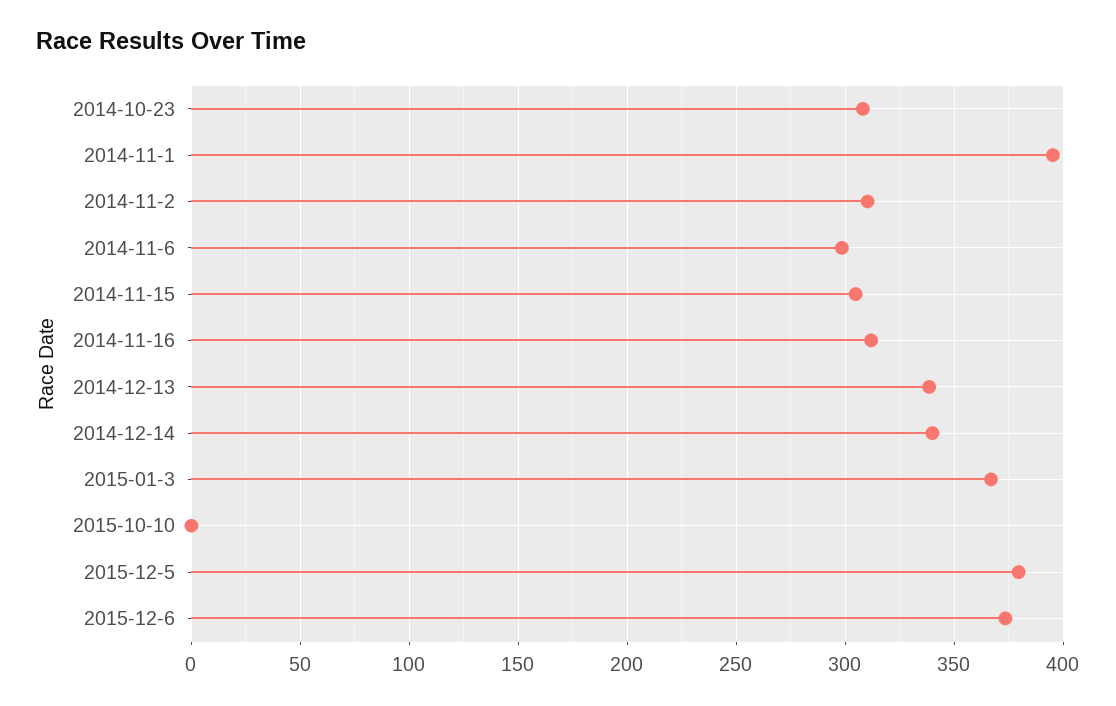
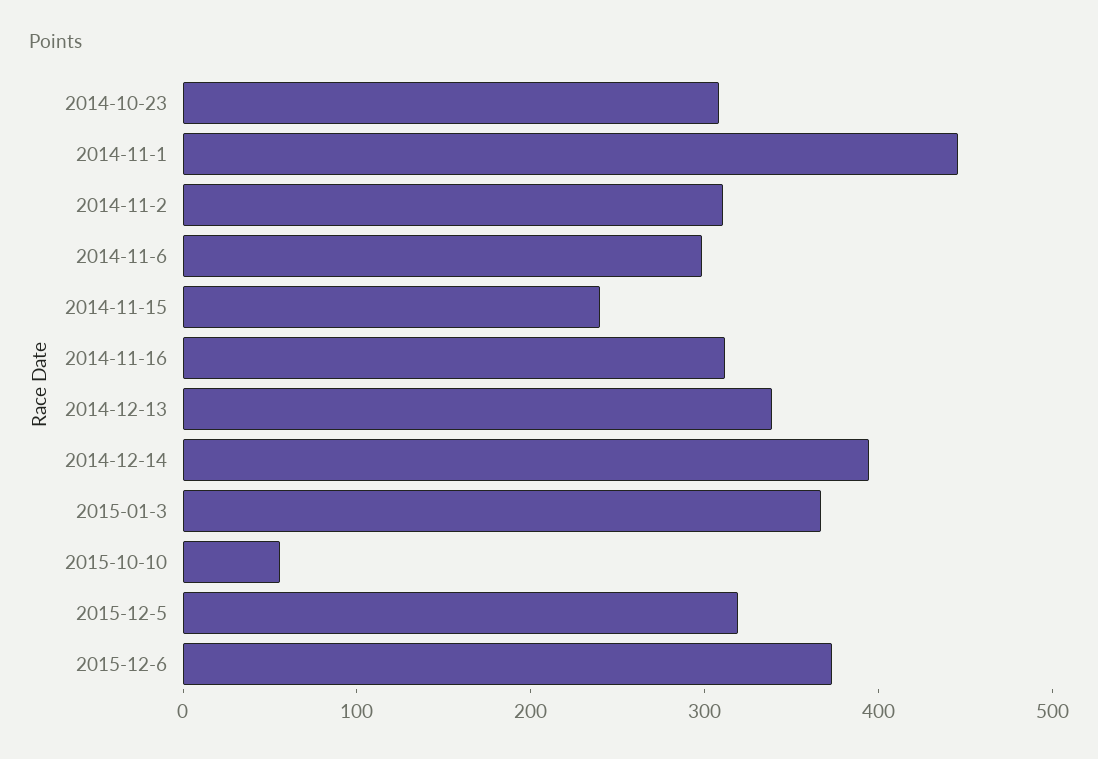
2014-11-1: 395 -> 440
2014-11-15: 305 -> 240
2014-12-14: 340 -> 400
2015-10-10: 0 -> 60
2015-12-5: 380 -> 320

